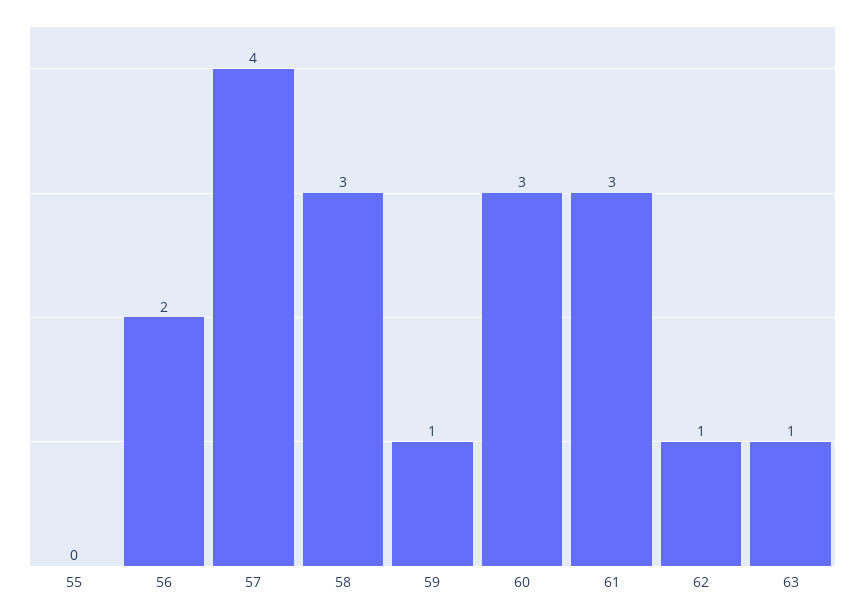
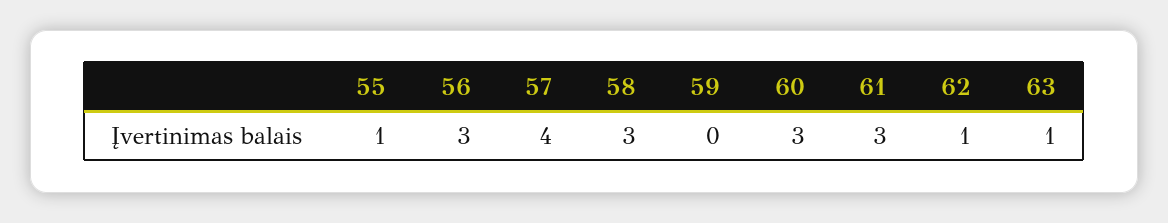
55: 0 -> 1
56: 2 -> 3
59: 1 -> 0

